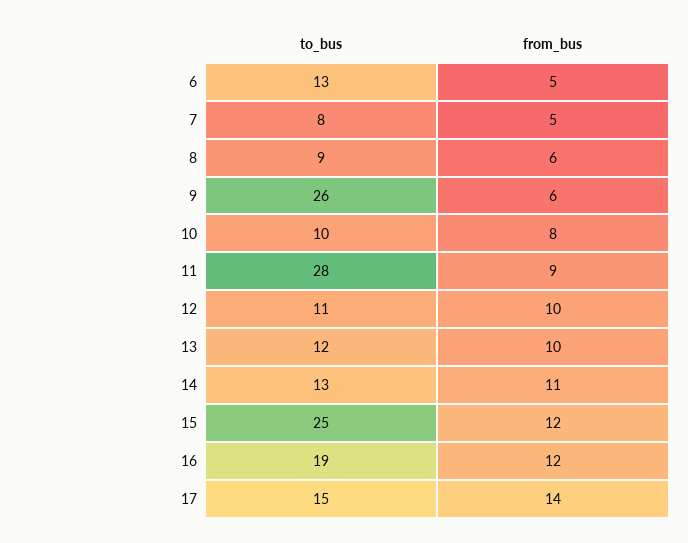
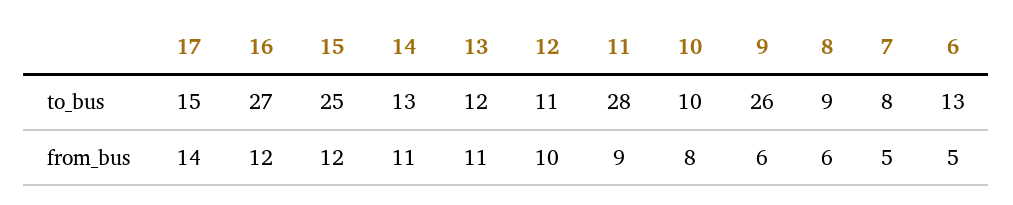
from_bus, 13: 10 -> 11
to_bus, 16: 19 -> 27

